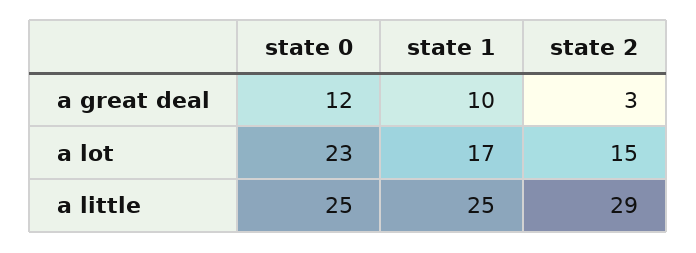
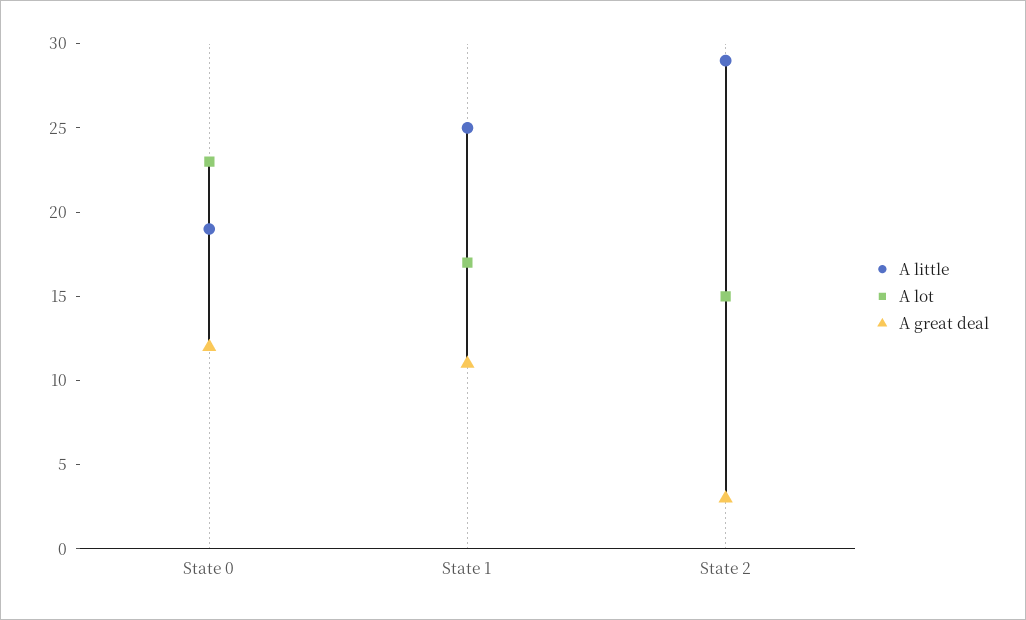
a great deal, state 1: 10 -> 11
a little, state 0: 25 -> 19

